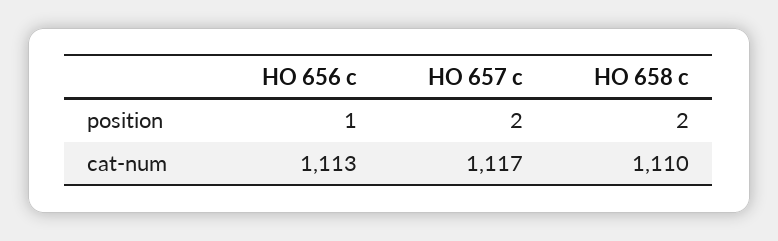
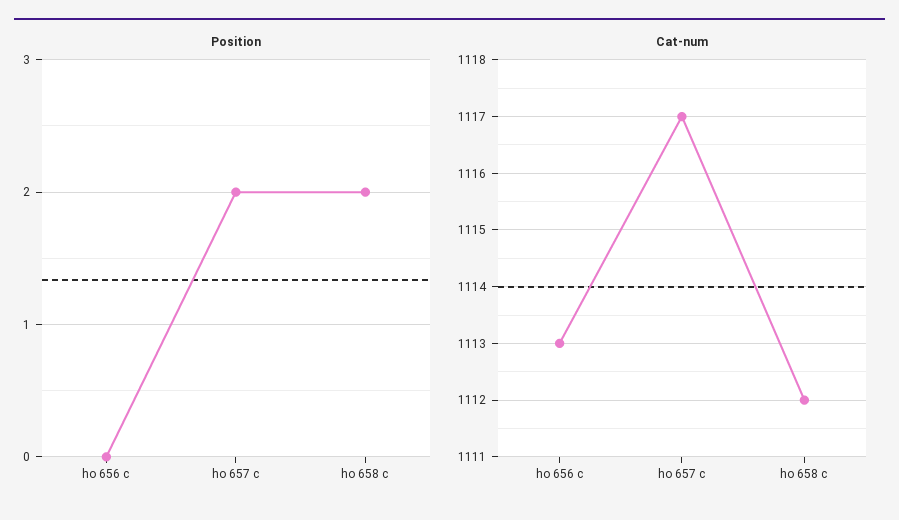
position, HO 656 c: 1 -> 0
cat-num, HO 658 c: 1110 -> 1112

